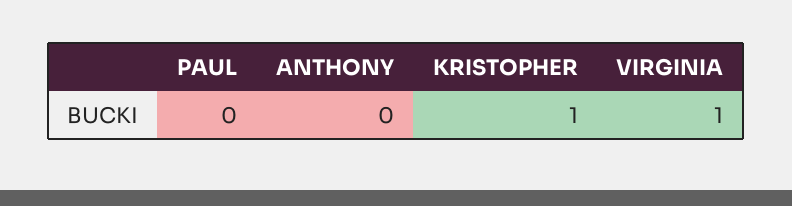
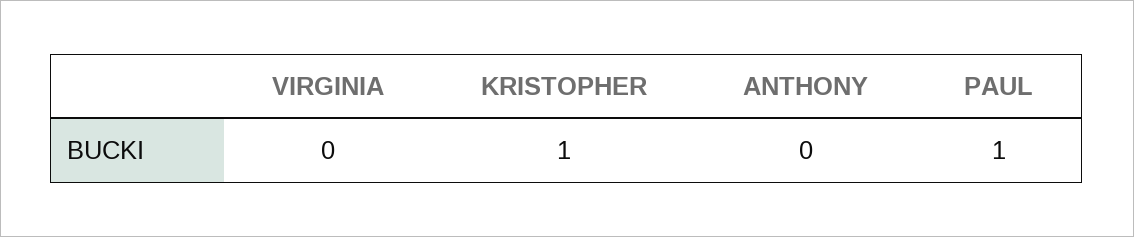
PAUL: 0 -> 1
VIRGINIA: 1 -> 0

